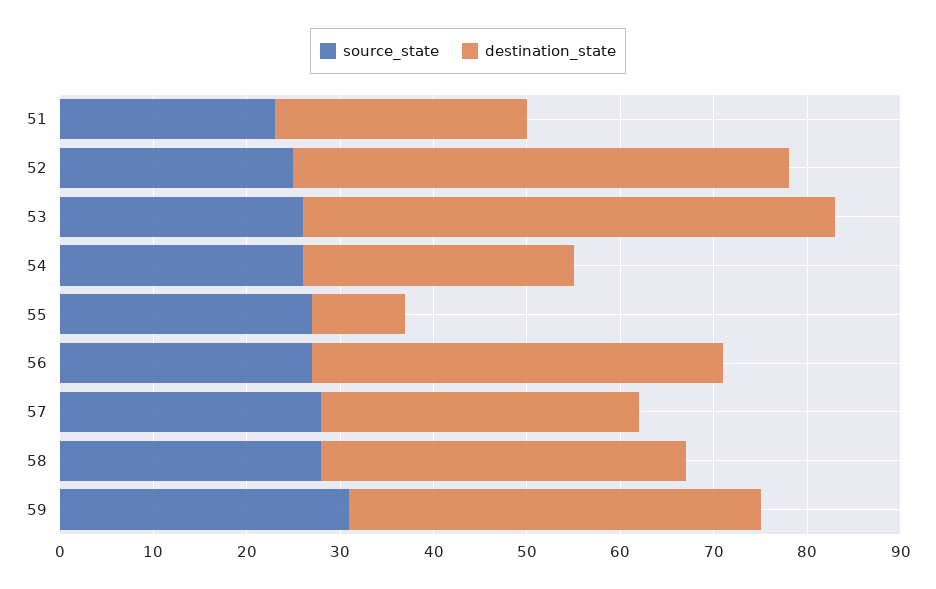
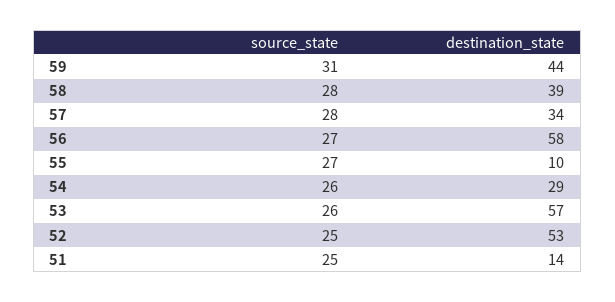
source_state, 51: 23 -> 25
destination_state, 51: 27 -> 14
destination_state, 56: 44 -> 58

